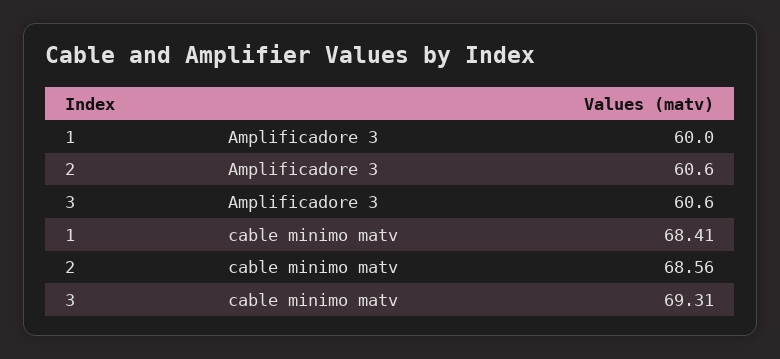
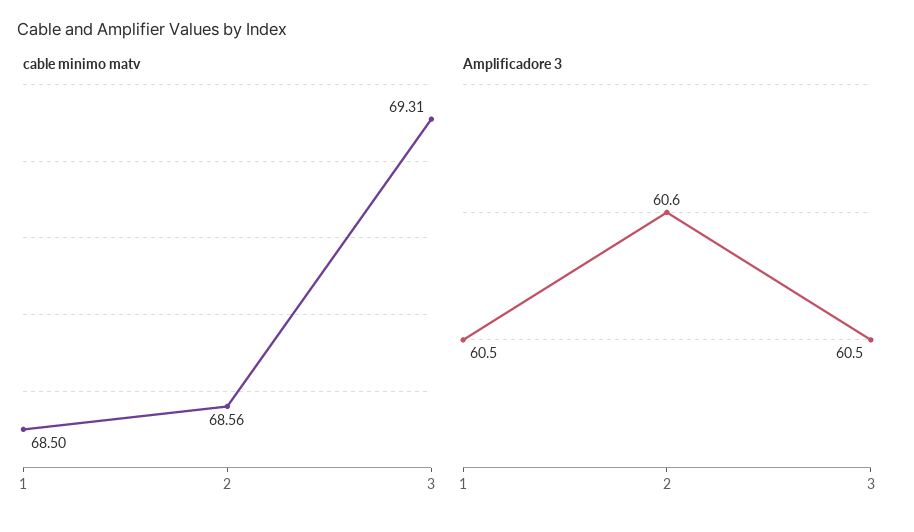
Amplificadore 3, 1: 60 -> 60.5
Amplificadore 3, 3: 60.6 -> 60.5
cable minimo matv, 1: 68.41 -> 68.5

